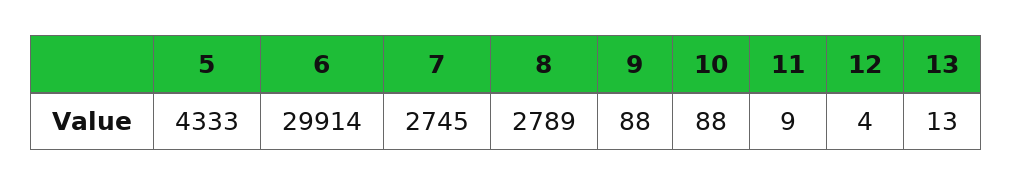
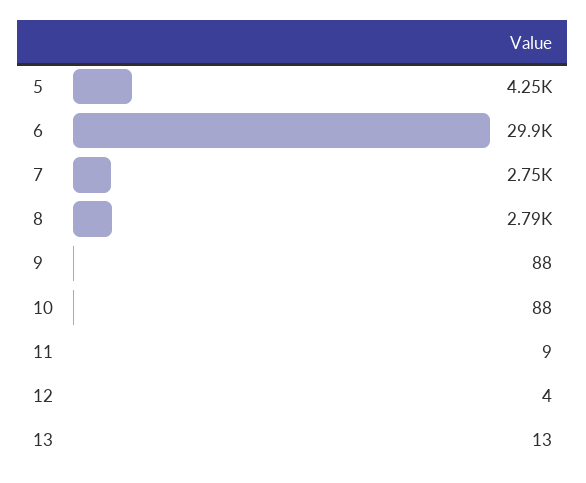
5: 4333 -> 4250

